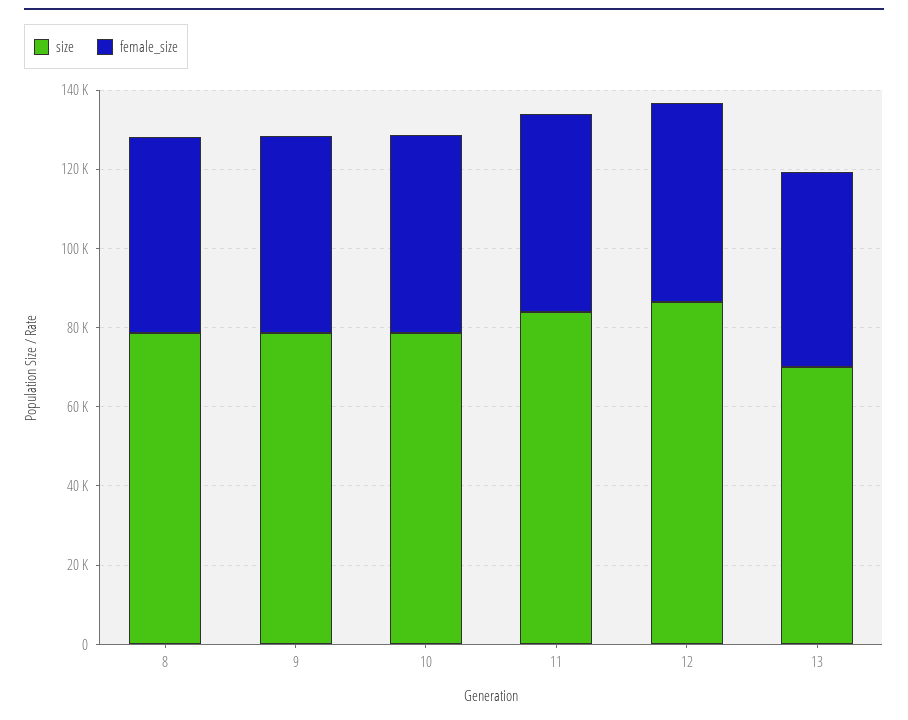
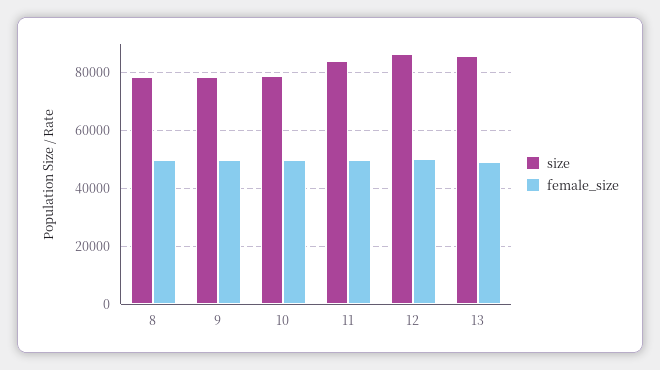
size, 13: 70000 -> 85000

